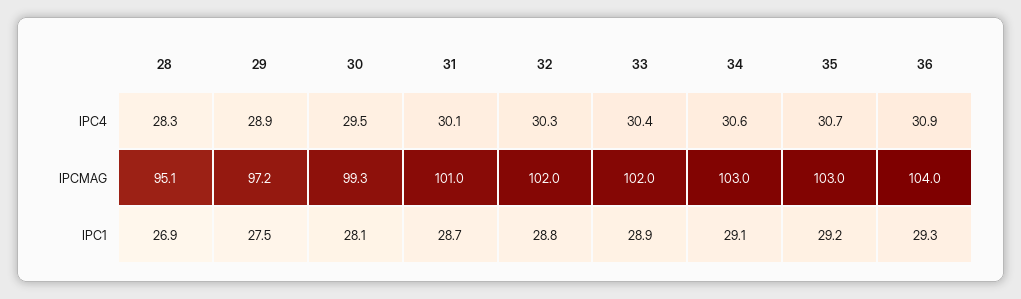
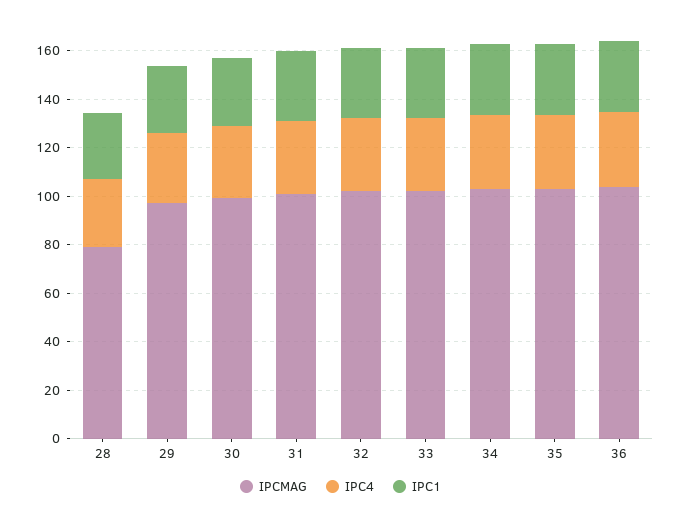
IPCMAG, 28: 95.1 -> 80

